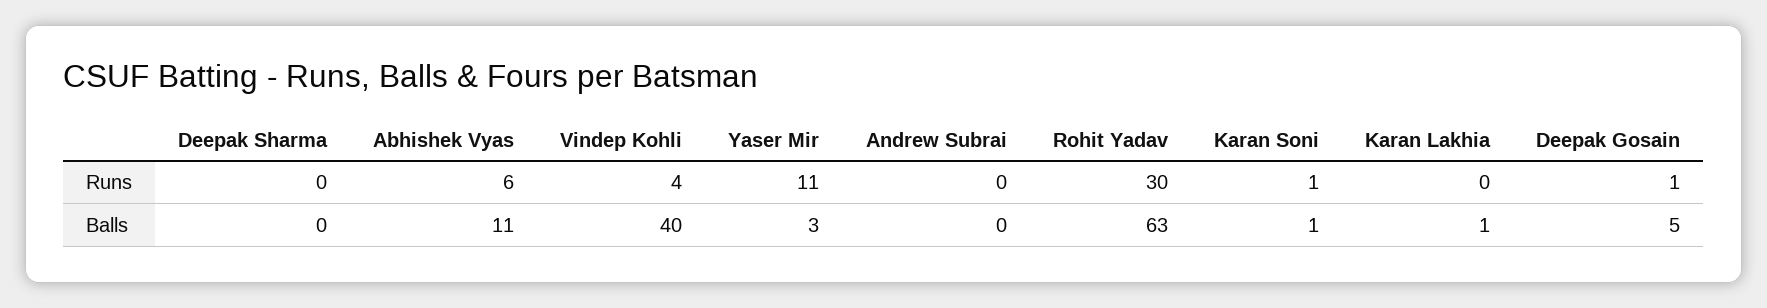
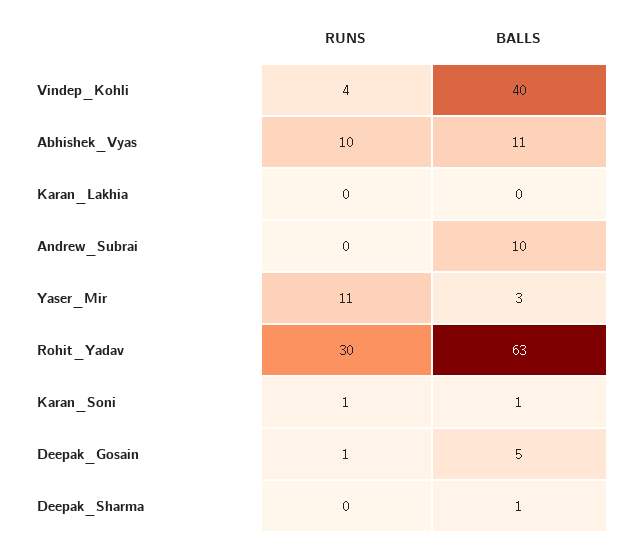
Abhishek Vyas, Runs: 6 -> 10
Deepak Sharma, Balls: 0 -> 1
Andrew Subrai, Balls: 0 -> 10
Karan Lakhia, Balls: 1 -> 0

